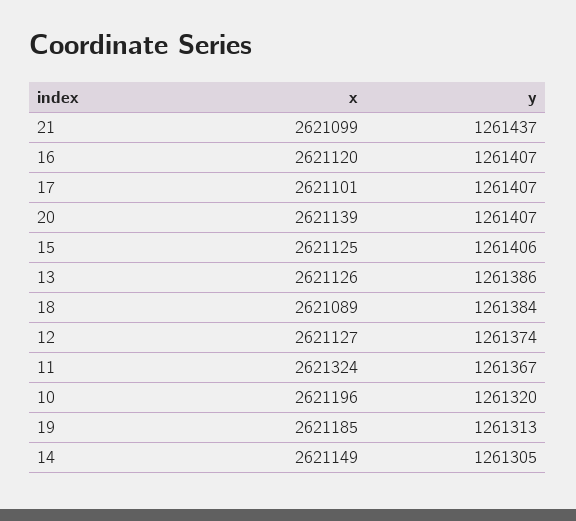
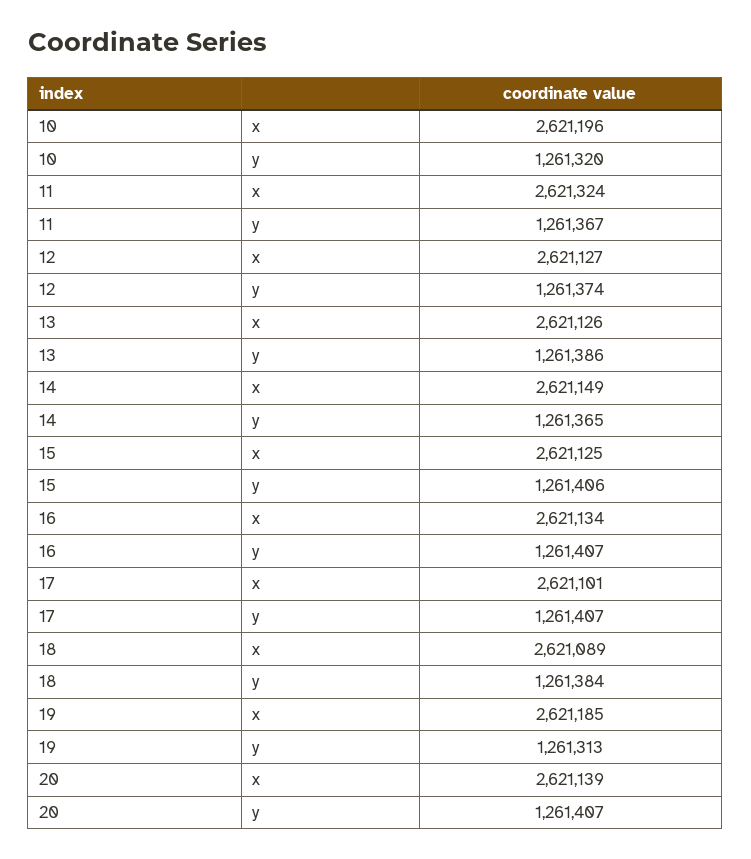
x, 21: 2621099 -> none
y, 21: 1261437 -> none
x, 16: 2621120 -> 2621134
y, 14: 1261305 -> 1261365

